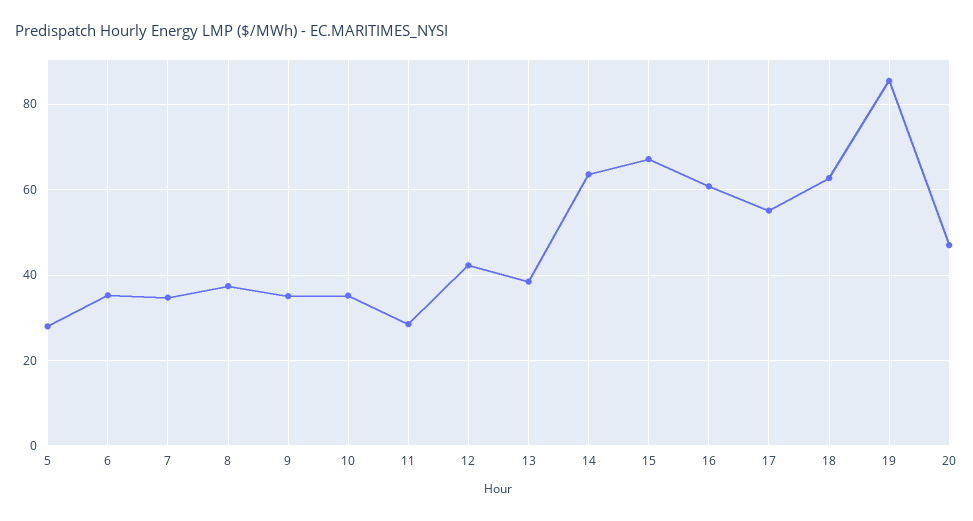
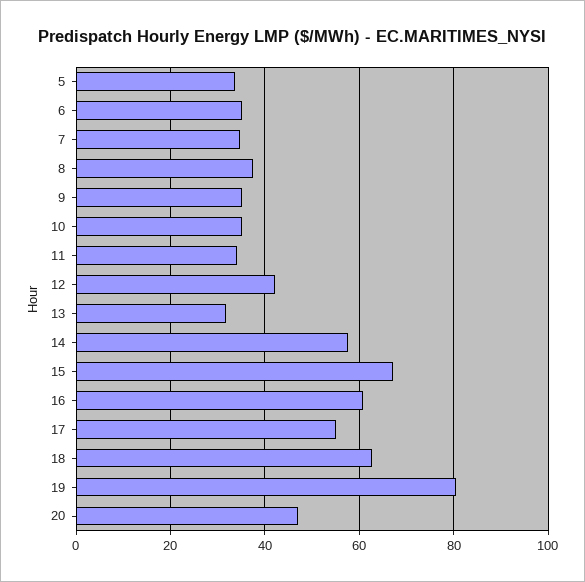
5: 28 -> 34
11: 28 -> 34
13: 38 -> 32
14: 64 -> 58
19: 86 -> 80

